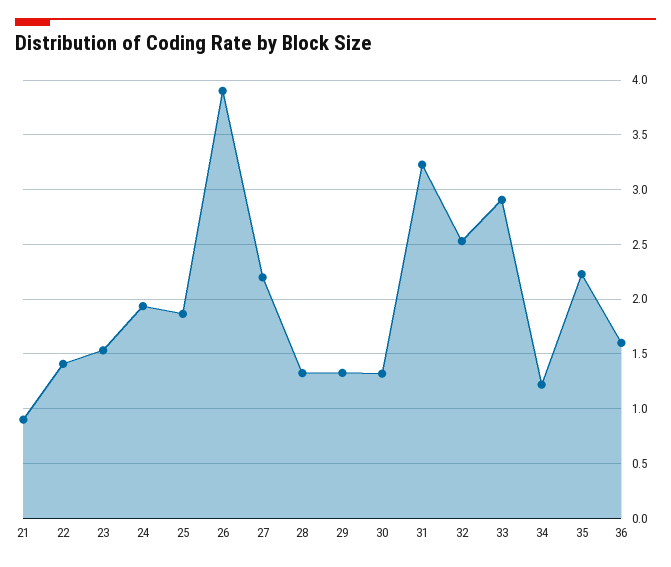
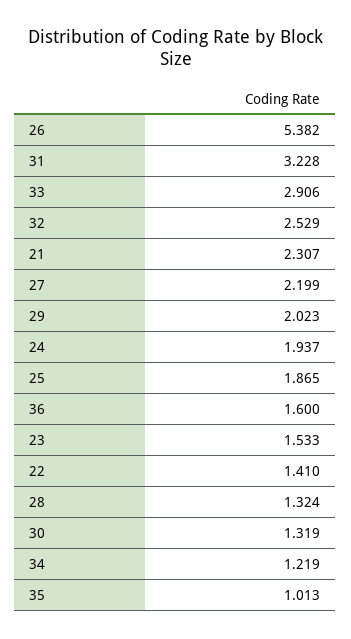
21: 0.9 -> 2.307
26: 3.9 -> 5.382
29: 1.3 -> 2.023
35: 2.2 -> 1.013

